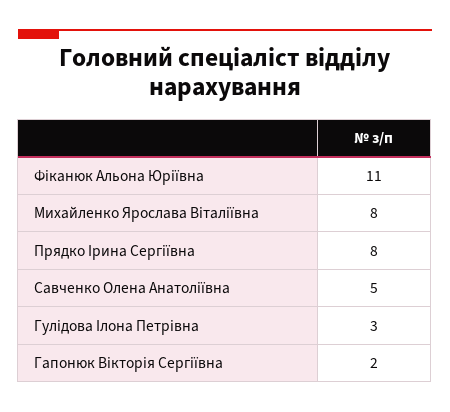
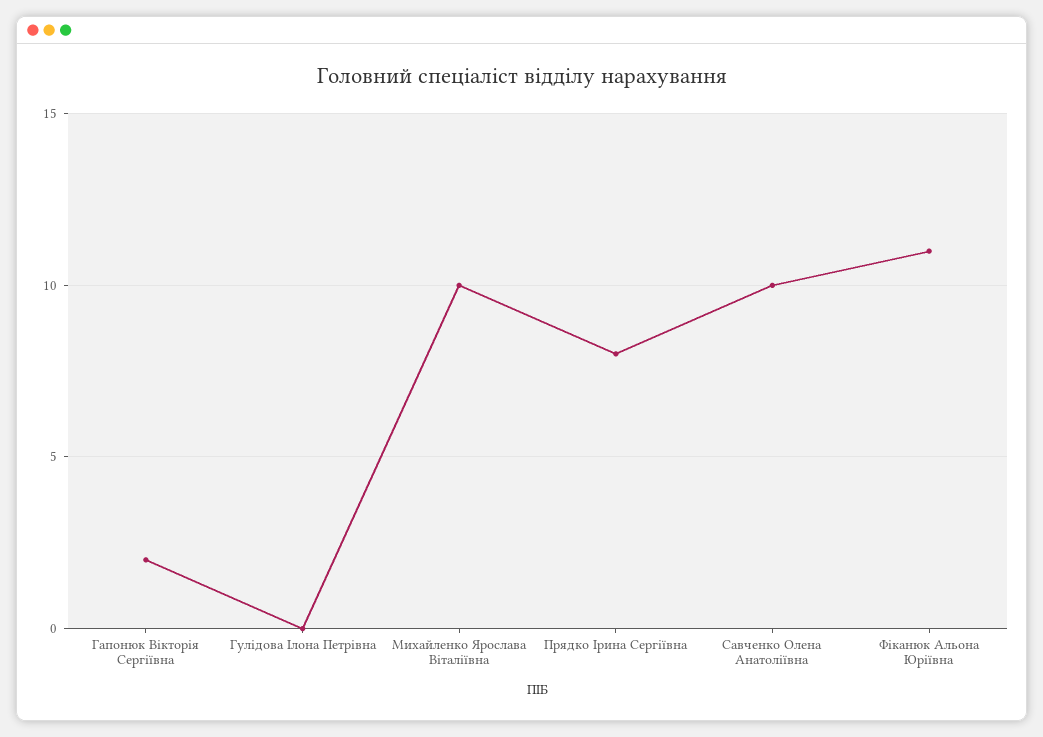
Михайленко Ярослава Віталіївна: 8 -> 10
Савченко Олена Анатоліївна: 5 -> 10
Гулідова Ілона Петрівна: 3 -> 0

